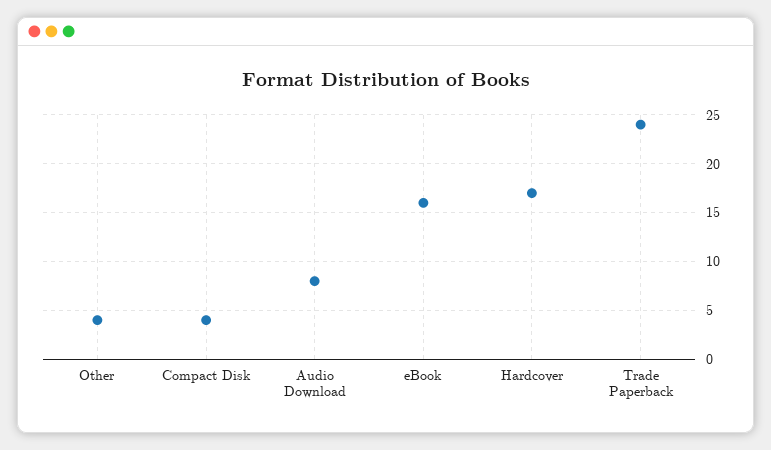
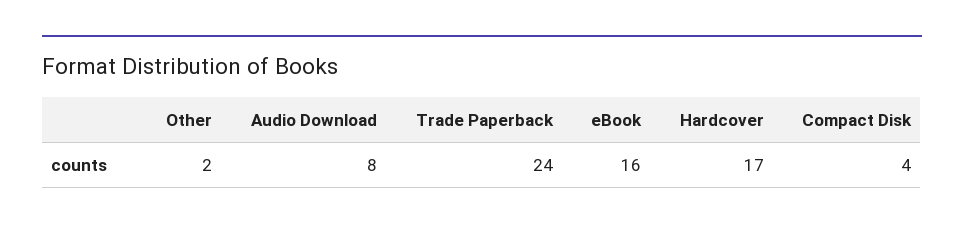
Other: 4 -> 2

